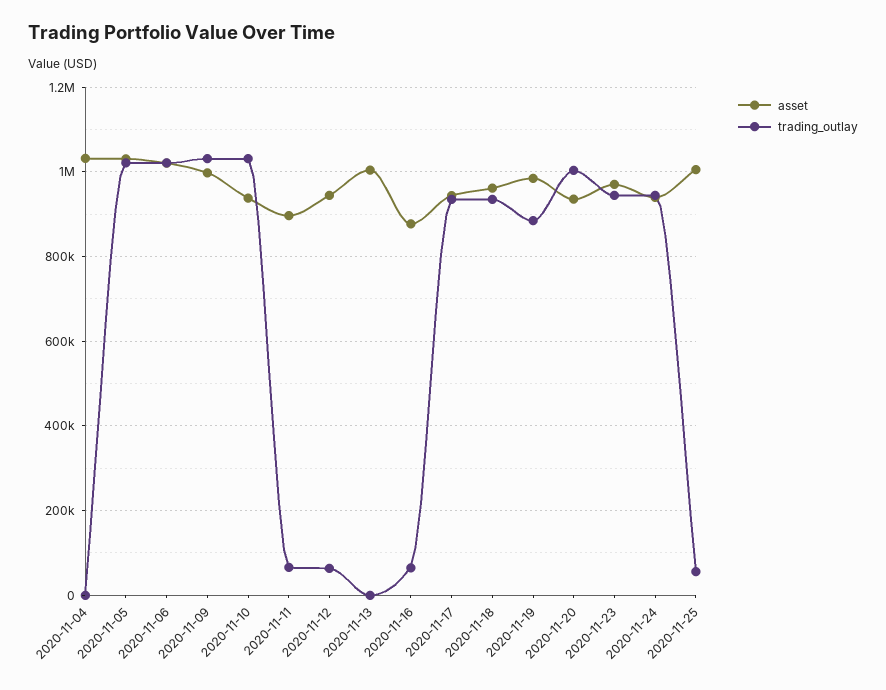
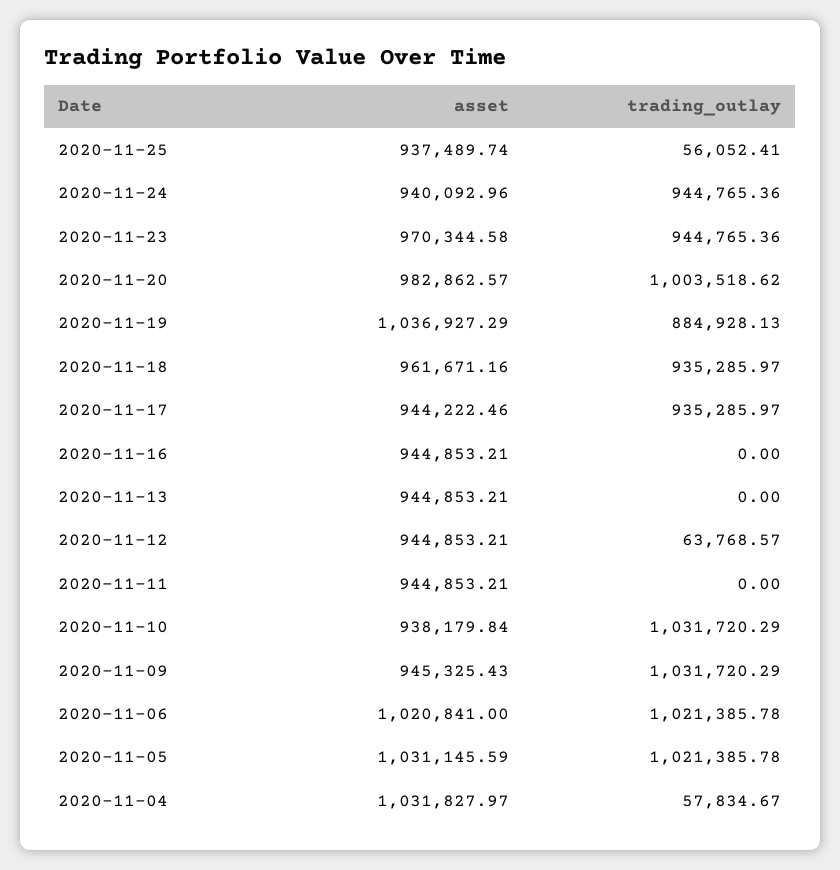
trading_outlay, 2020-11-04: 0 -> 57834.67
asset, 2020-11-09: 1000000 -> 945325.43
asset, 2020-11-11: 900000 -> 944853.21
trading_outlay, 2020-11-11: 60000 -> 0
asset, 2020-11-13: 1000000 -> 944853.21
asset, 2020-11-16: 880000 -> 944853.21
trading_outlay, 2020-11-16: 60000 -> 0
asset, 2020-11-19: 980000 -> 1036927.29
asset, 2020-11-20: 940000 -> 982862.57
asset, 2020-11-25: 1000000 -> 937489.74

